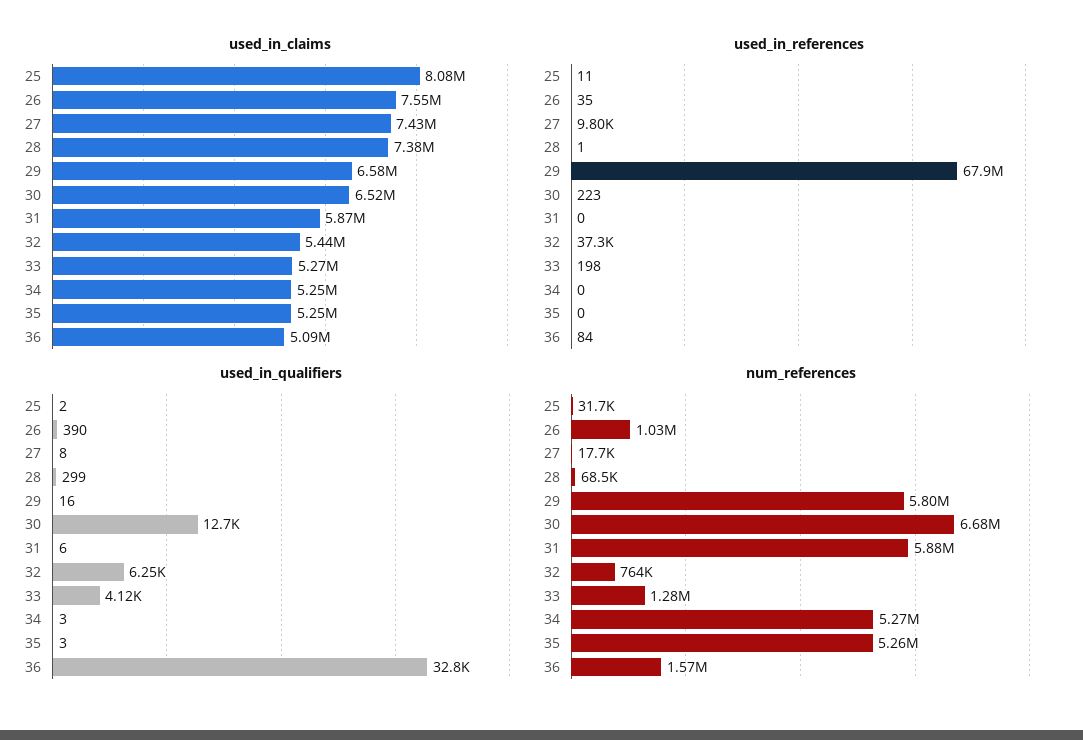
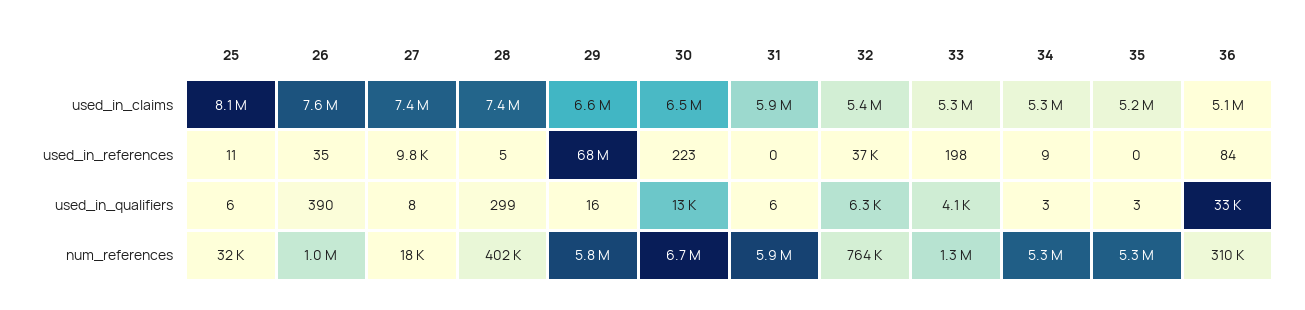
used_in_references, 28: 1 -> 5
used_in_references, 34: 0 -> 9
used_in_qualifiers, 25: 2 -> 6
num_references, 28: 68500 -> 402000
num_references, 36: 1570000 -> 310000

